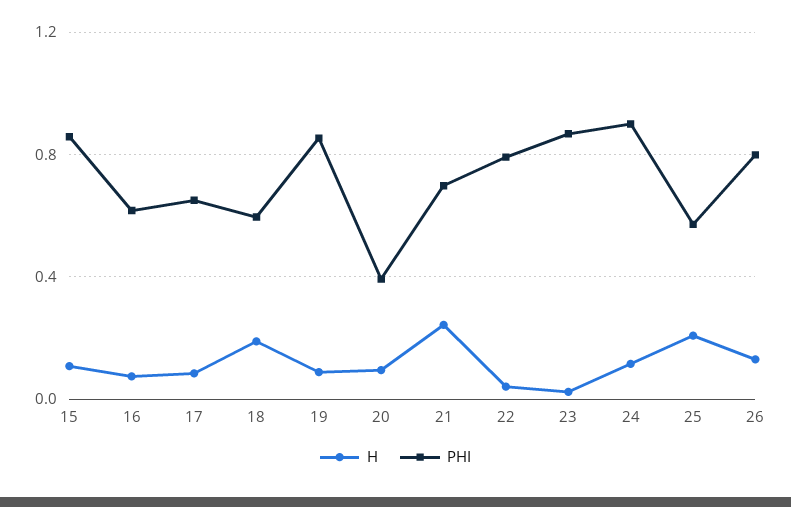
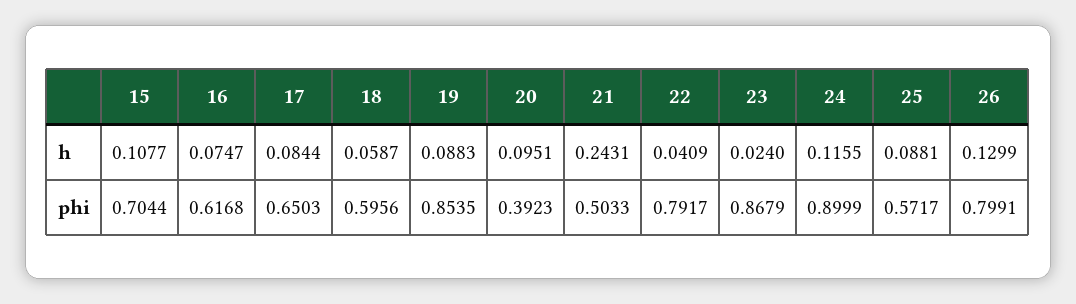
PHI, 15: 0.85 -> 0.7044
H, 18: 0.2 -> 0.0587
PHI, 21: 0.7 -> 0.5033
H, 25: 0.2 -> 0.0881

